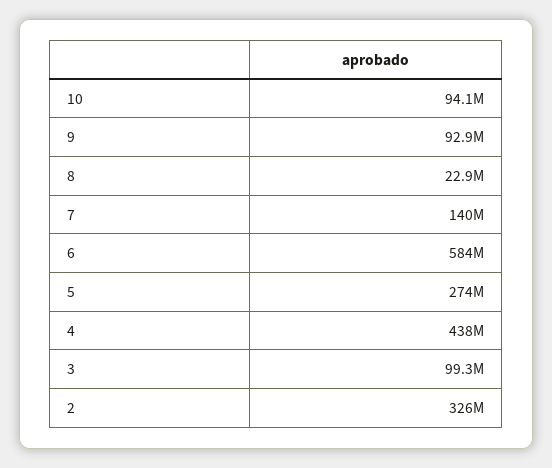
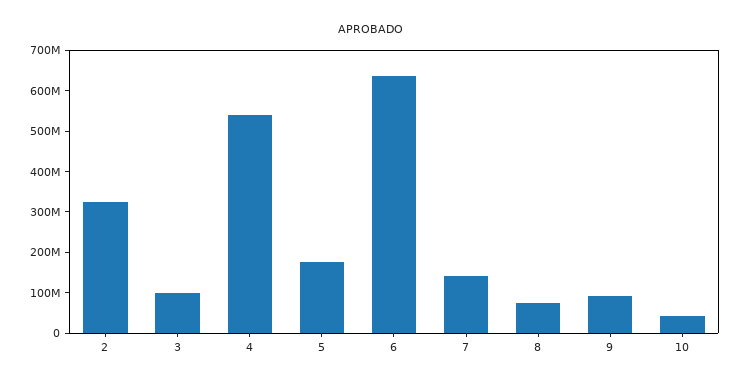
10: 94100000 -> 40000000
8: 22900000 -> 80000000
6: 584000000 -> 640000000
5: 274000000 -> 180000000
4: 438000000 -> 540000000

